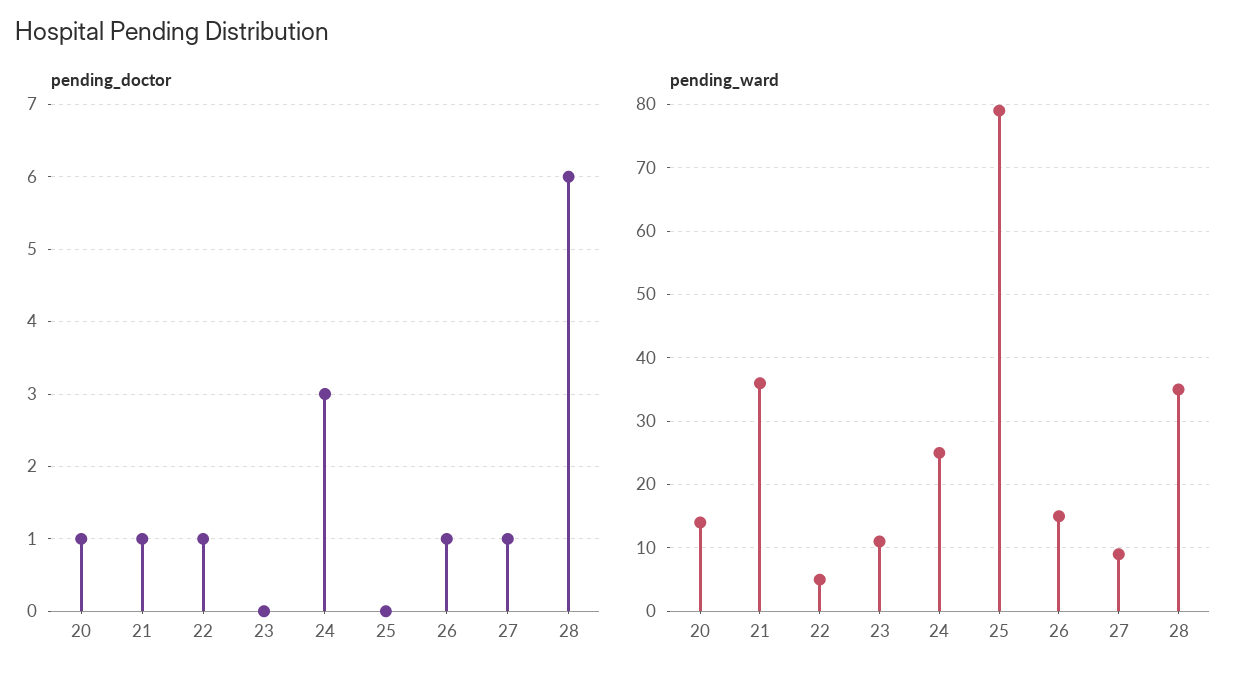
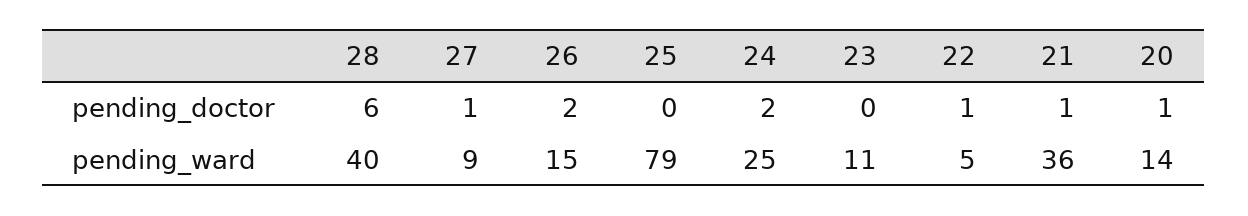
pending_doctor, 24: 3 -> 2
pending_doctor, 26: 1 -> 2
pending_ward, 28: 35 -> 40

